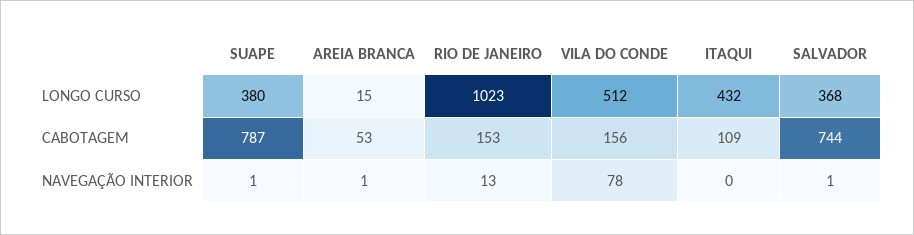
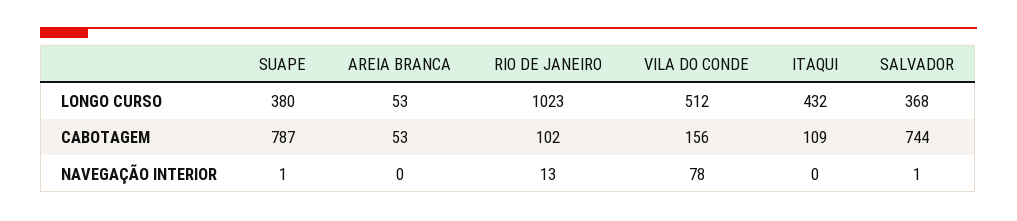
AREIA BRANCA, LONGO CURSO: 15 -> 53
RIO DE JANEIRO, CABOTAGEM: 153 -> 102
AREIA BRANCA, NAVEGAÇÃO INTERIOR: 1 -> 0

